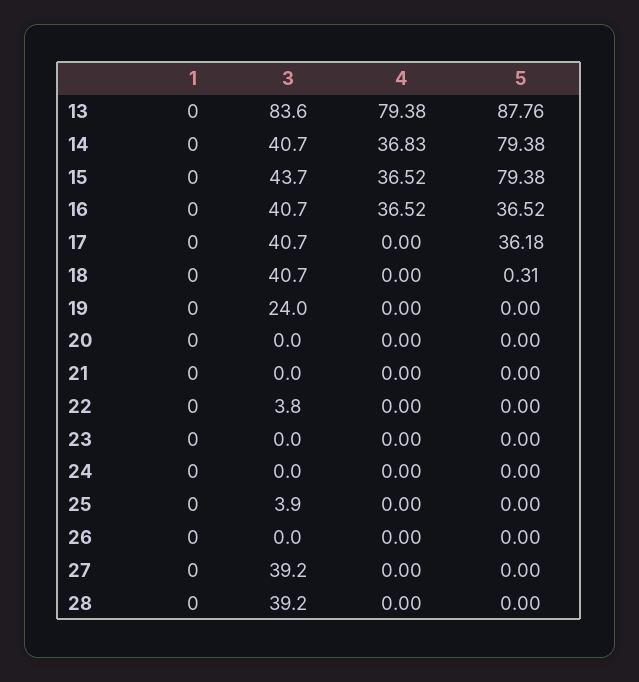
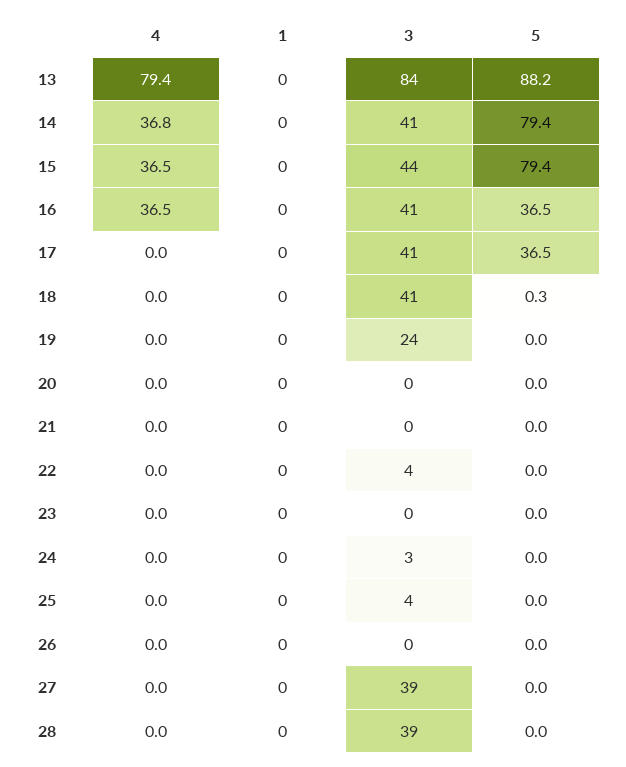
5, 13: 87.76 -> 88.2
5, 17: 36.18 -> 36.5
3, 24: 0 -> 3

